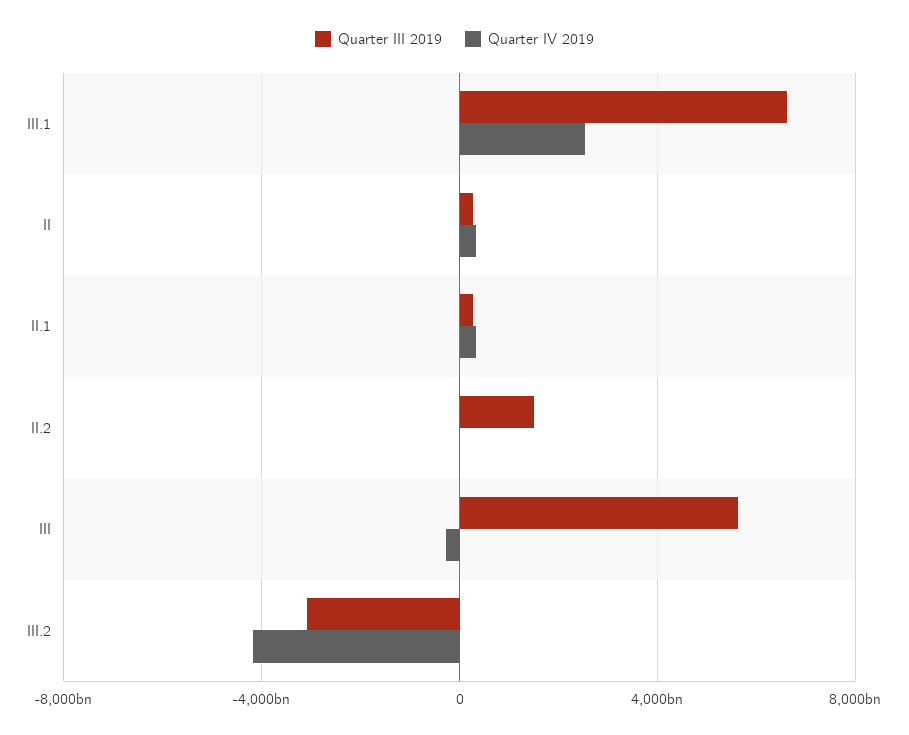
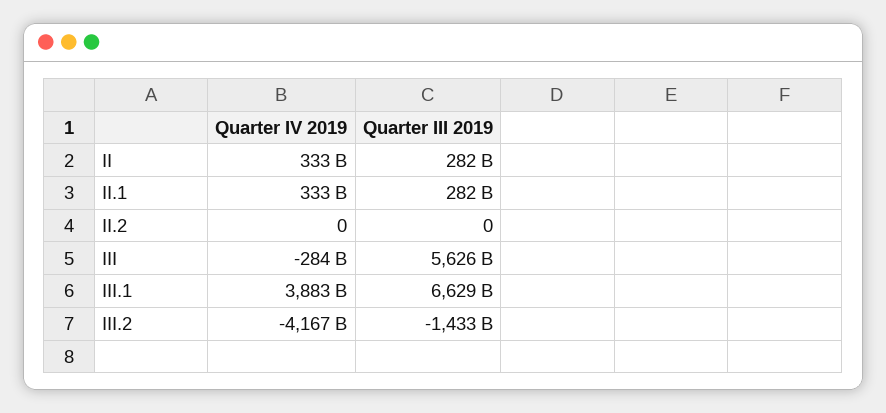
Quarter IV 2019, III.1: 2500000000000 -> 3883000000000
Quarter III 2019, II.2: 1500000000000 -> 0
Quarter III 2019, III.2: -3000000000000 -> -1433000000000

